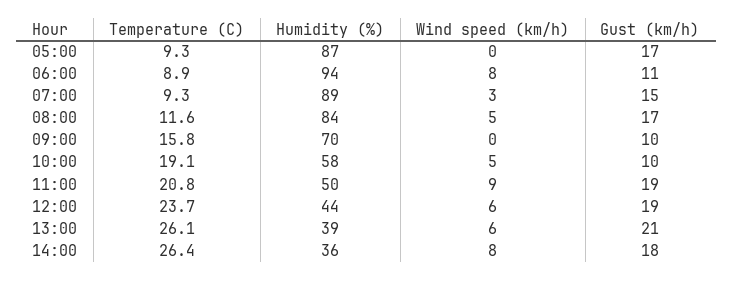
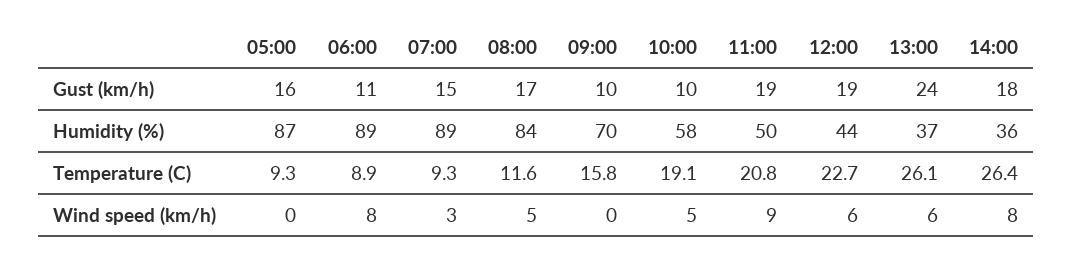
Gust (km/h), 05:00: 17 -> 16
Humidity (%), 06:00: 94 -> 89
Temperature (C), 12:00: 23.7 -> 22.7
Humidity (%), 13:00: 39 -> 37
Gust (km/h), 13:00: 21 -> 24

